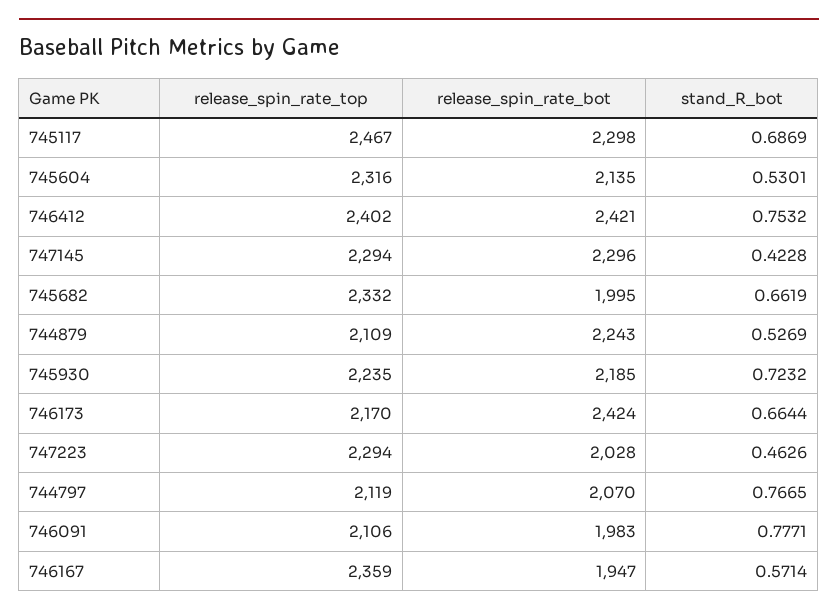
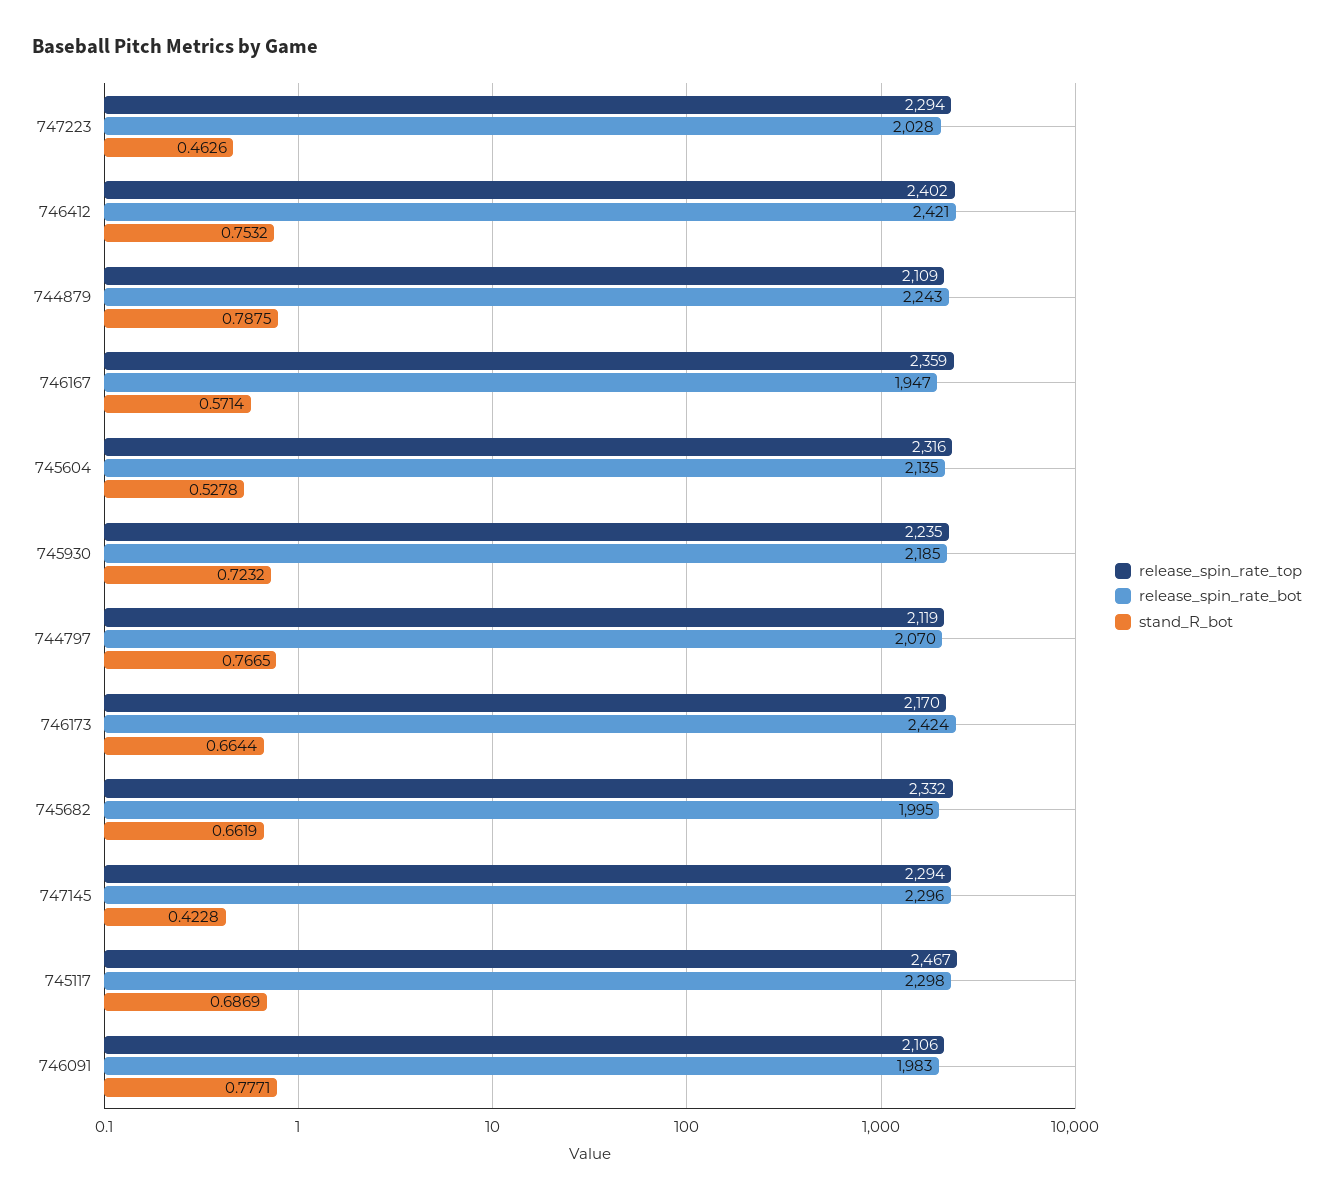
stand_R_bot, 745604: 0.5301 -> 0.5278
stand_R_bot, 744879: 0.5269 -> 0.7875

